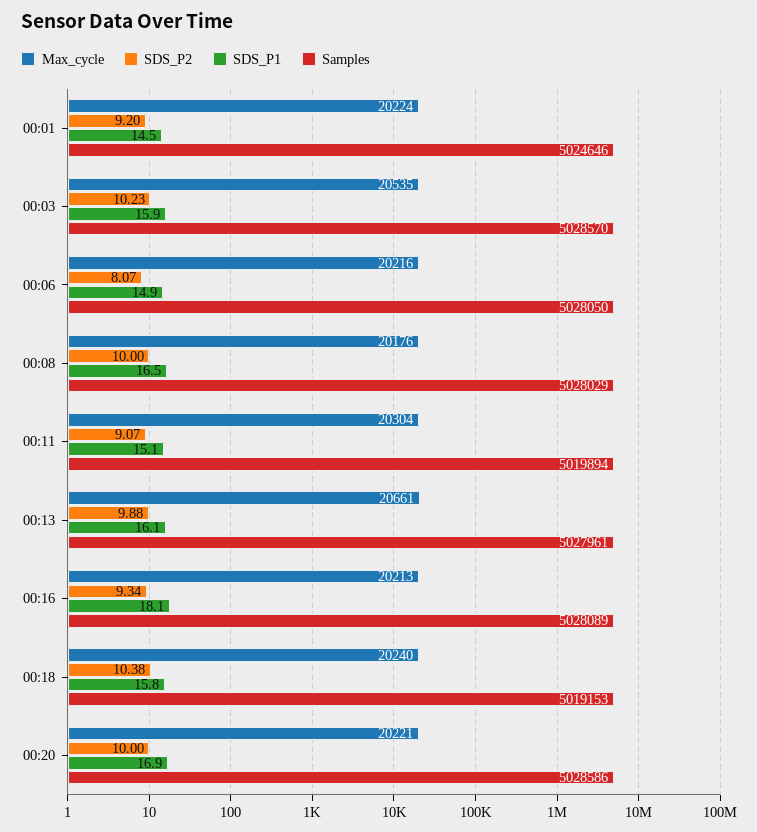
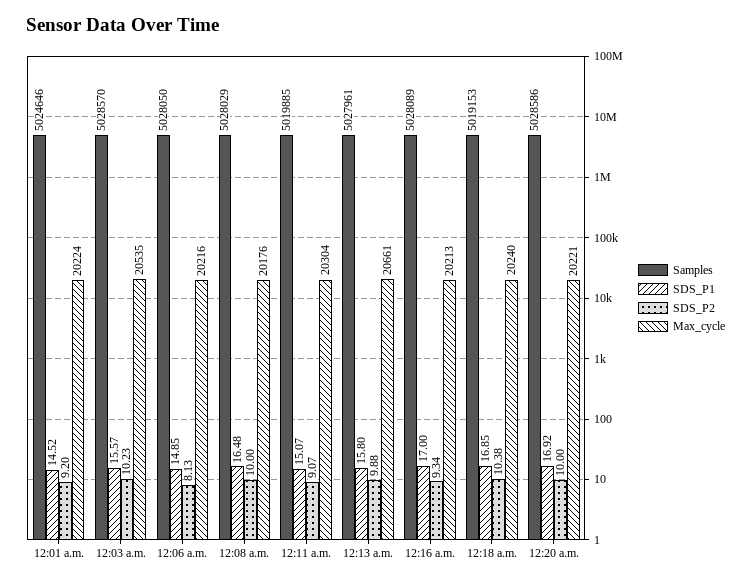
SDS_P1, 00:03: 15.9 -> 15.57
SDS_P2, 00:06: 8.07 -> 8.13
Samples, 00:11: 5019894 -> 5019885
SDS_P1, 00:13: 16.1 -> 15.8
SDS_P1, 00:16: 18.1 -> 17
SDS_P1, 00:18: 15.8 -> 16.85

